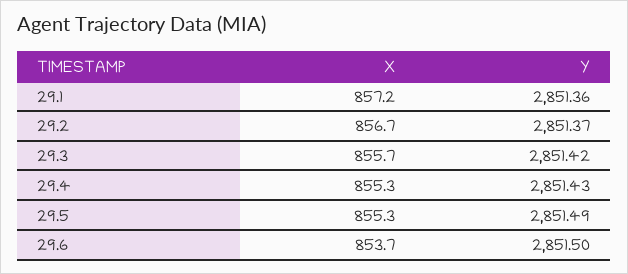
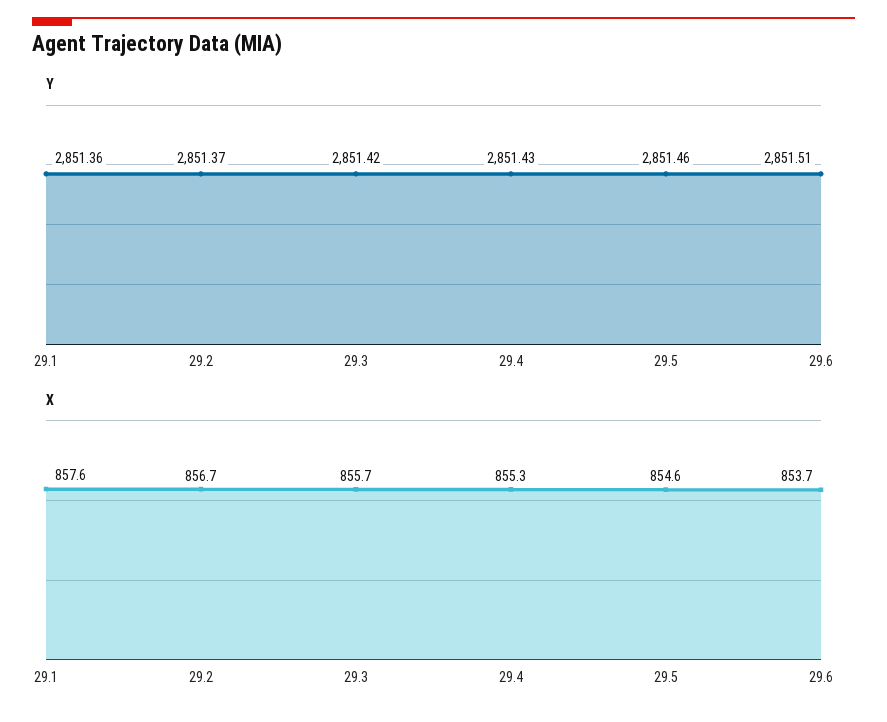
X, 29.1: 857.2 -> 857.6
X, 29.5: 855.3 -> 854.6
Y, 29.5: 2851.49 -> 2851.46
Y, 29.6: 2851.5 -> 2851.51

